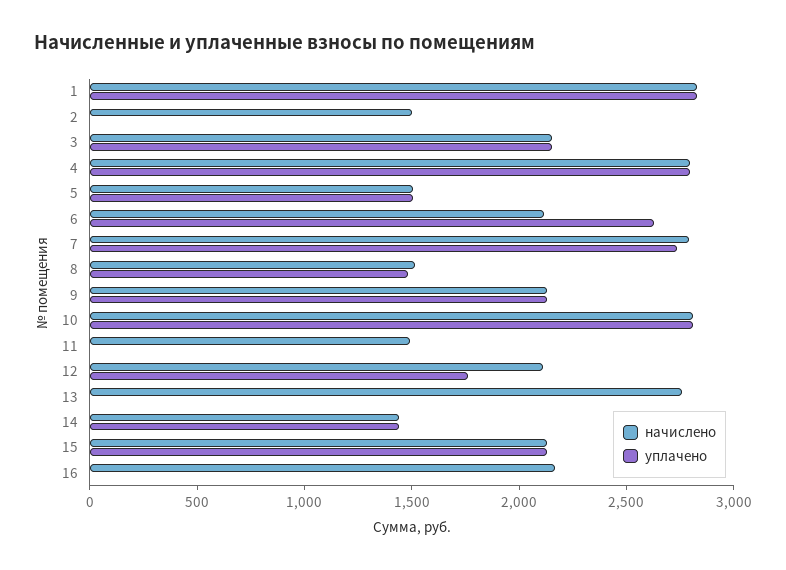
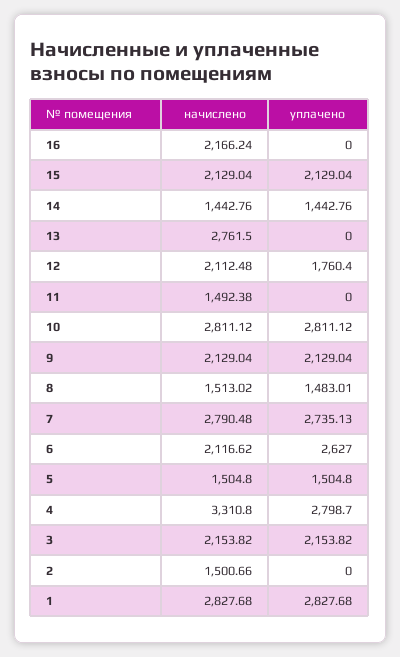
начислено, 4: 2800 -> 3310.8

